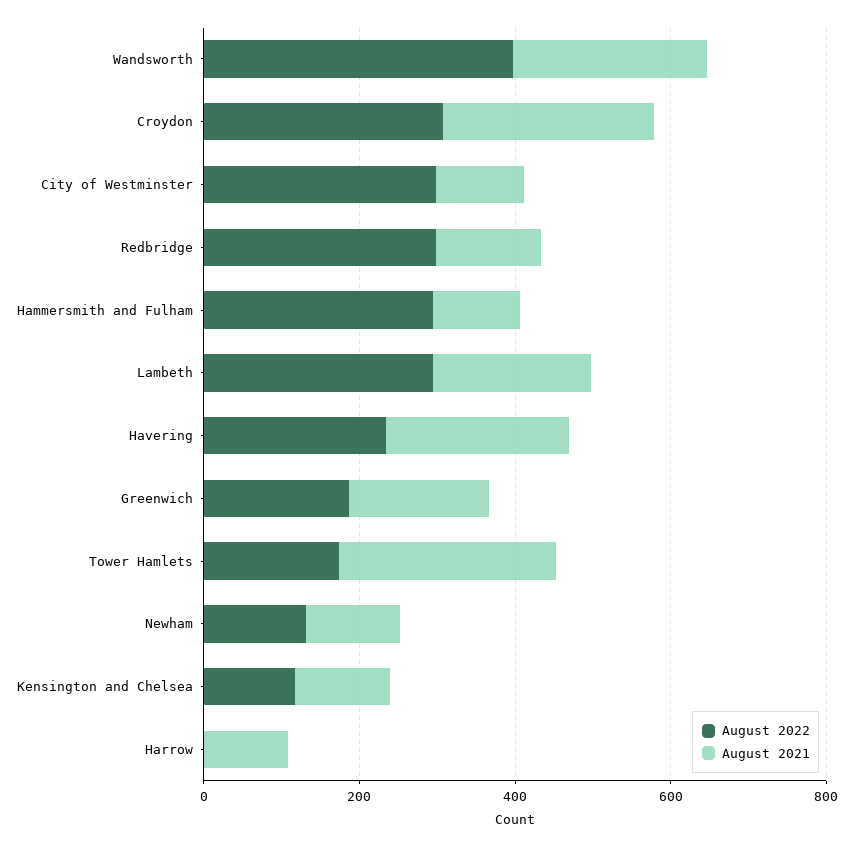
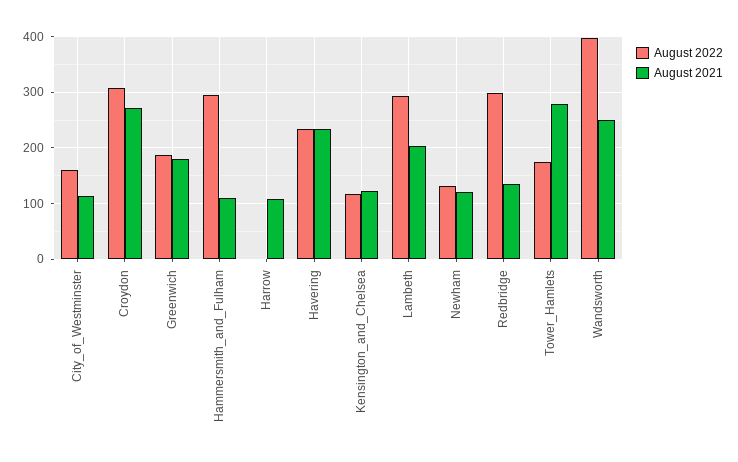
August 2022, City of Westminster: 300 -> 160

